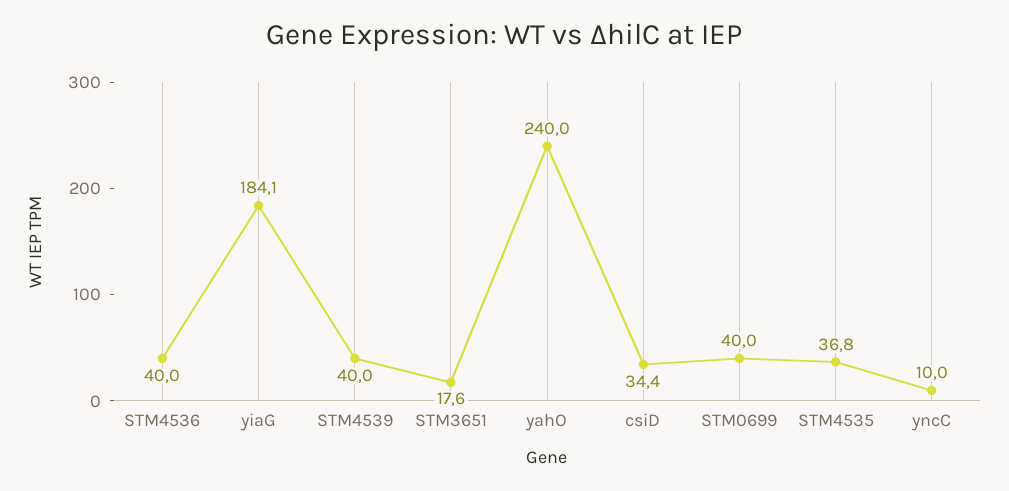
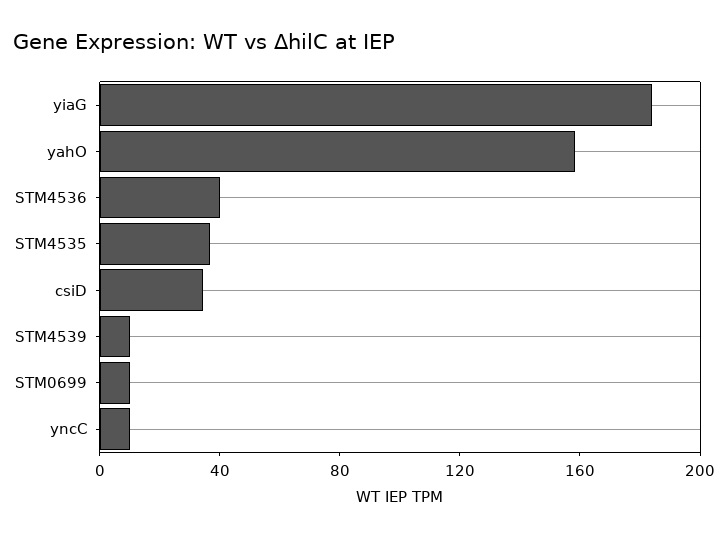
STM4539: 40 -> 10
STM3651: 17.6 -> none
yahO: 240 -> 160
STM0699: 40 -> 10

